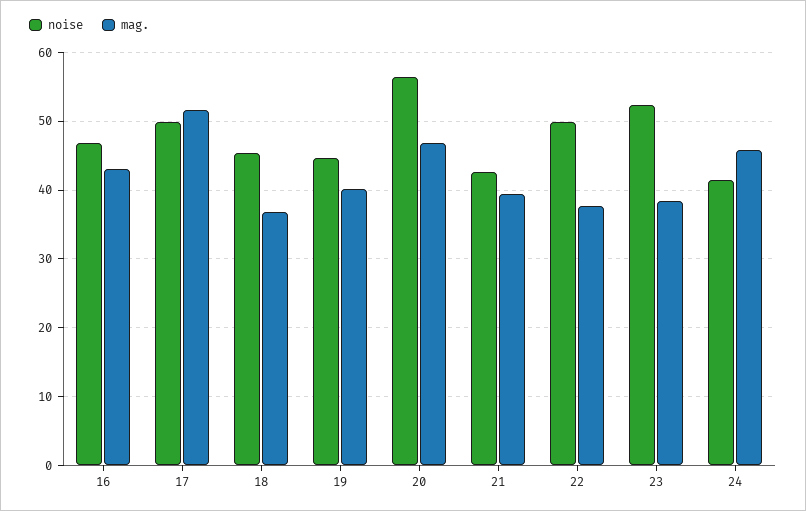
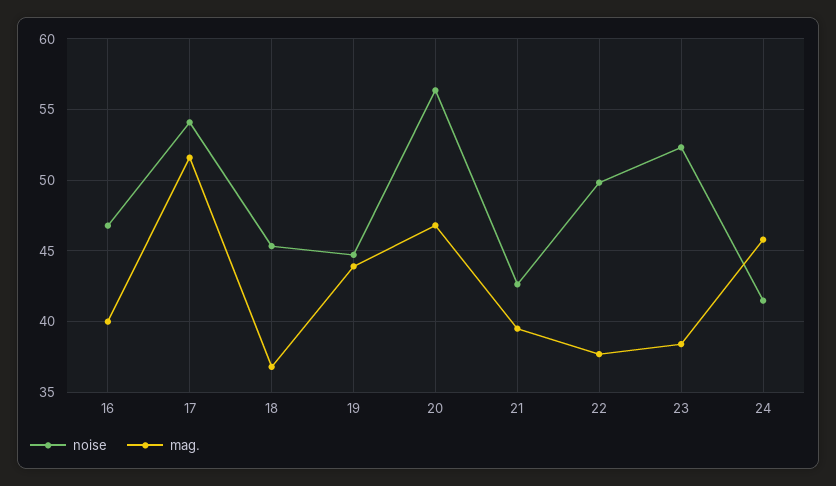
mag., 16: 43 -> 40
noise, 17: 50 -> 54
mag., 19: 40 -> 44

